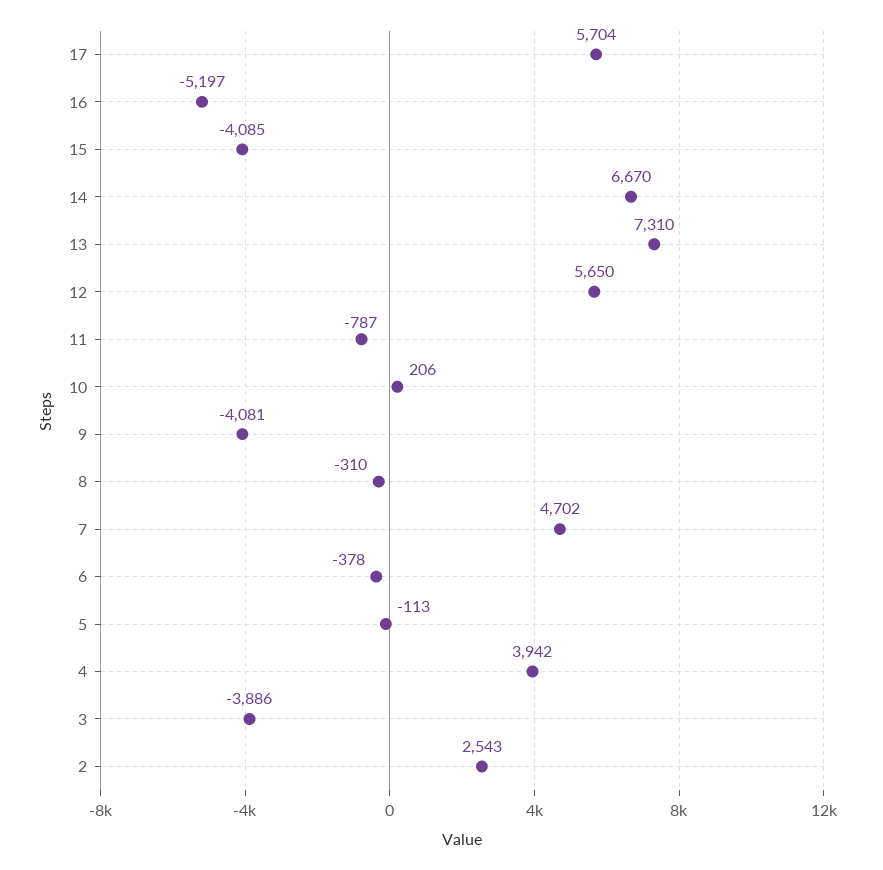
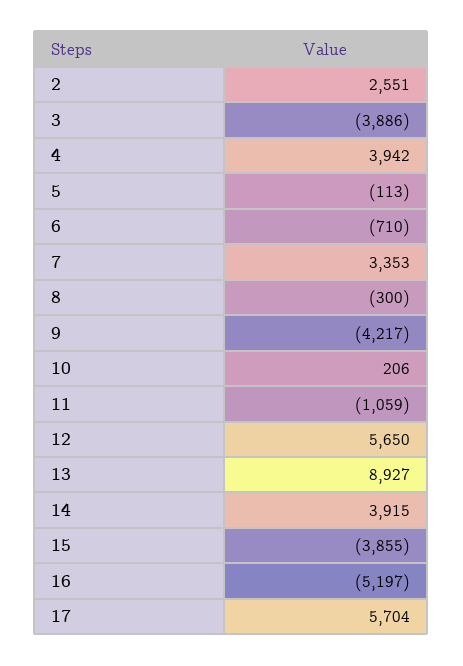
15: -4085 -> -3855
14: 6670 -> 3915
13: 7310 -> 8927
11: -787 -> -1059
9: -4081 -> -4217
8: -310 -> -300
7: 4702 -> 3353
6: -378 -> -710
2: 2543 -> 2551

